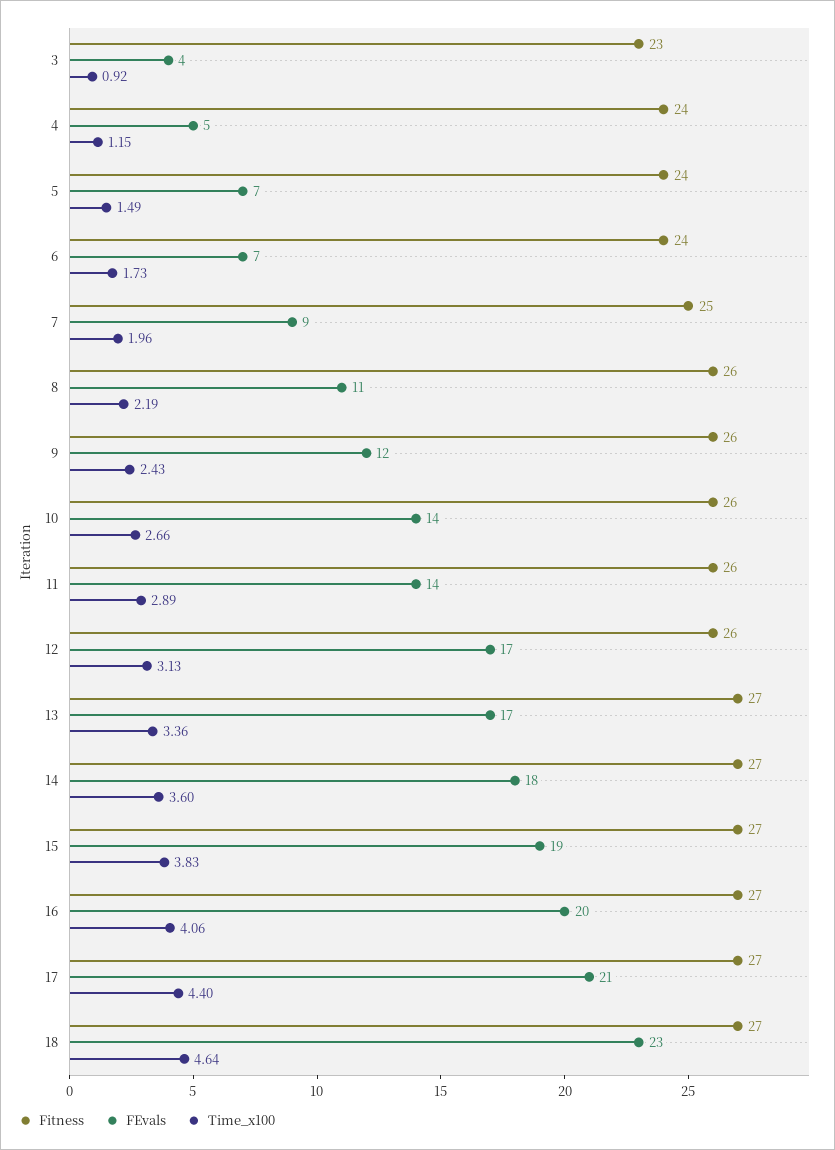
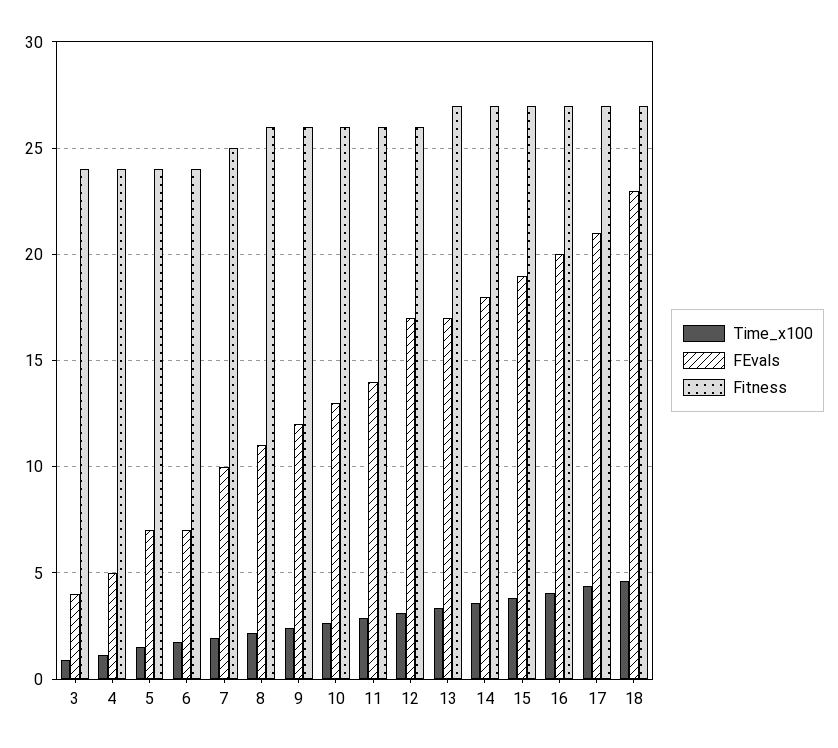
Fitness, 3: 23 -> 24
FEvals, 7: 9 -> 10
FEvals, 10: 14 -> 13

